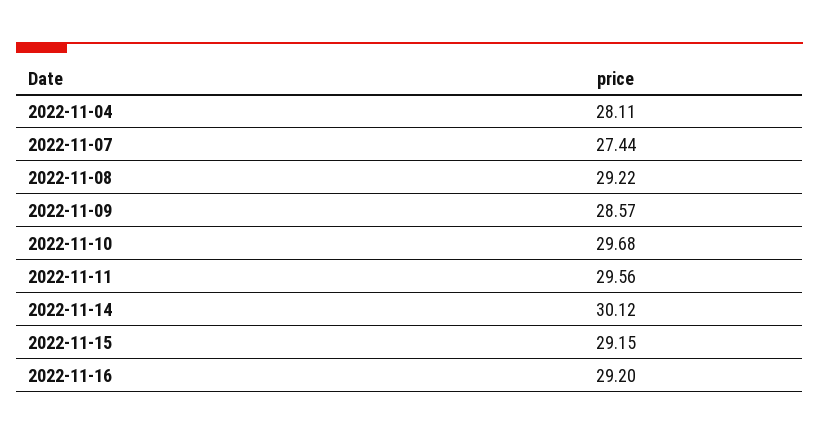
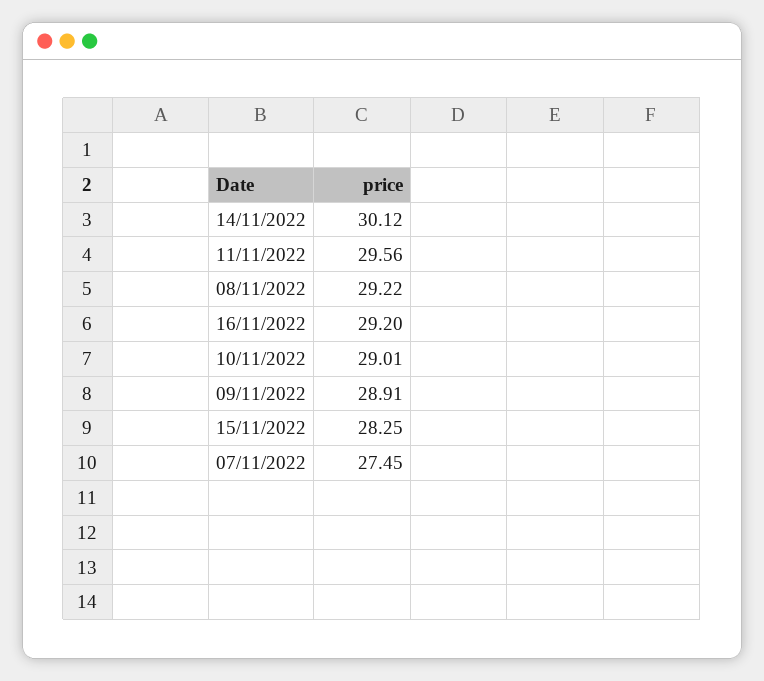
2022-11-04: 28.11 -> none
2022-11-07: 27.44 -> 27.45
2022-11-09: 28.57 -> 28.91
2022-11-10: 29.68 -> 29.01
2022-11-15: 29.15 -> 28.25

